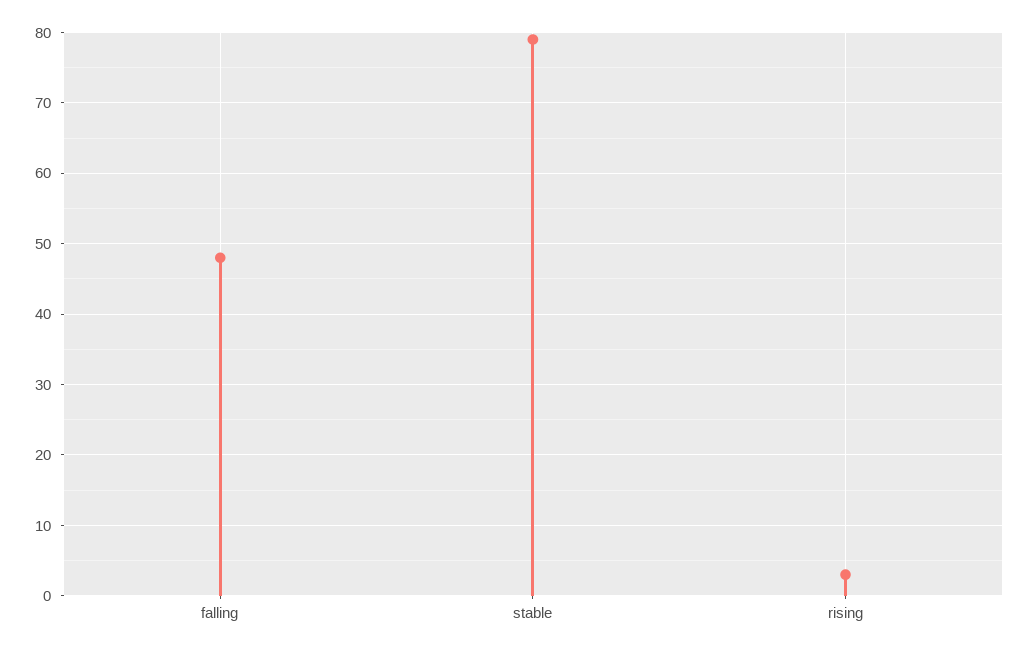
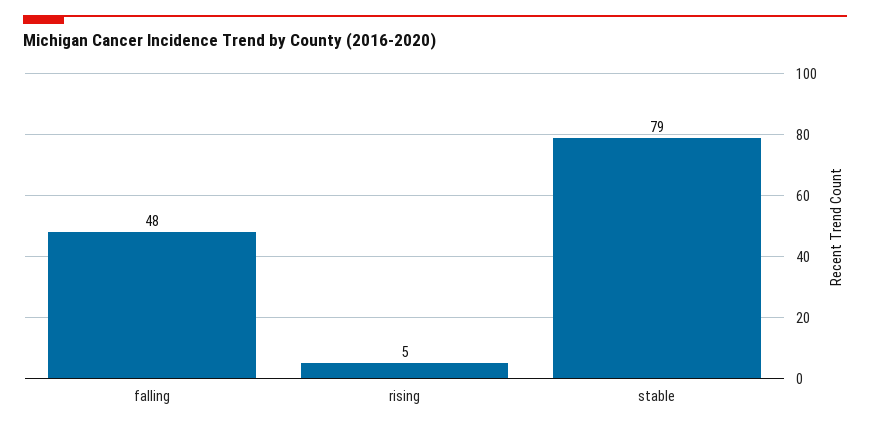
rising: 3 -> 5

